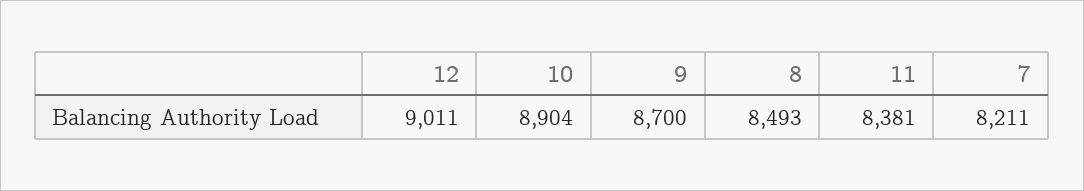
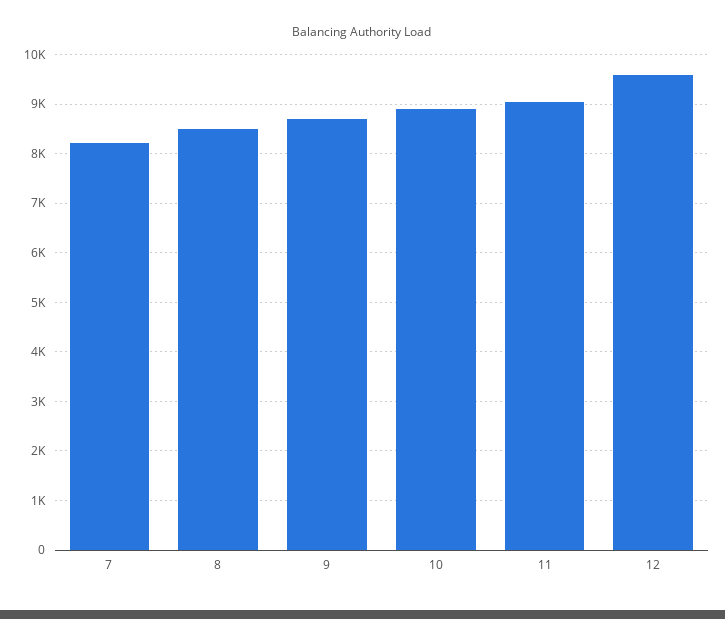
12: 9011 -> 9600
11: 8381 -> 9000

